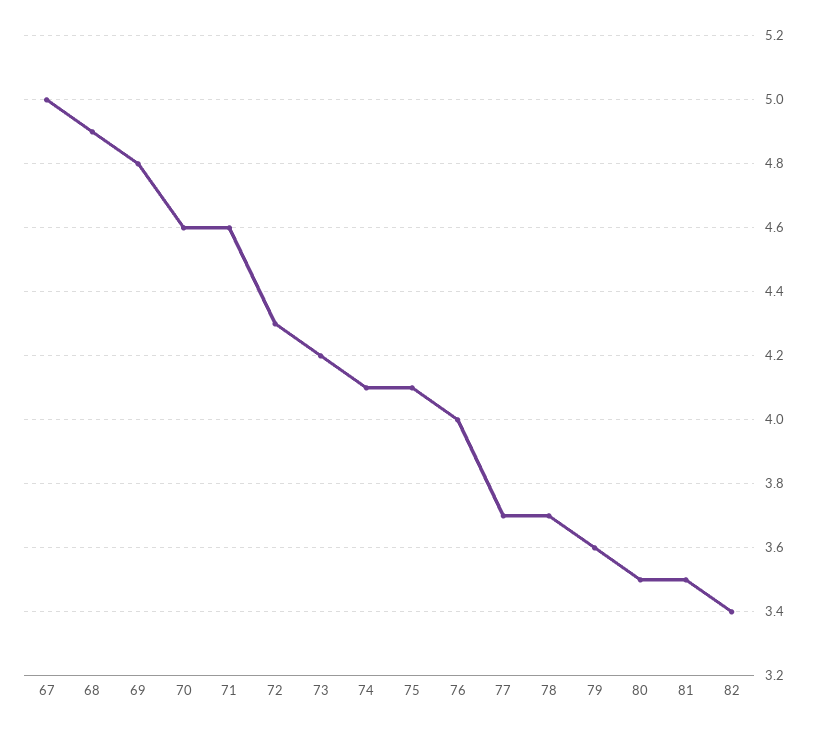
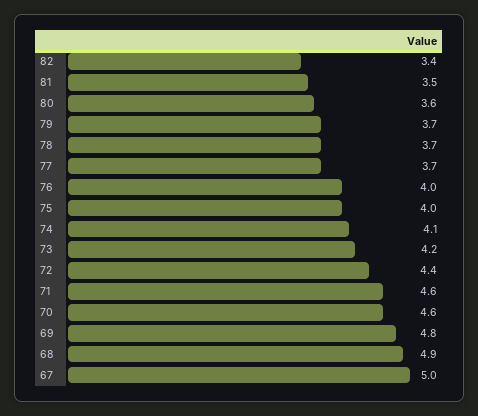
72: 4.3 -> 4.4
75: 4.1 -> 4
79: 3.6 -> 3.7
80: 3.5 -> 3.6

